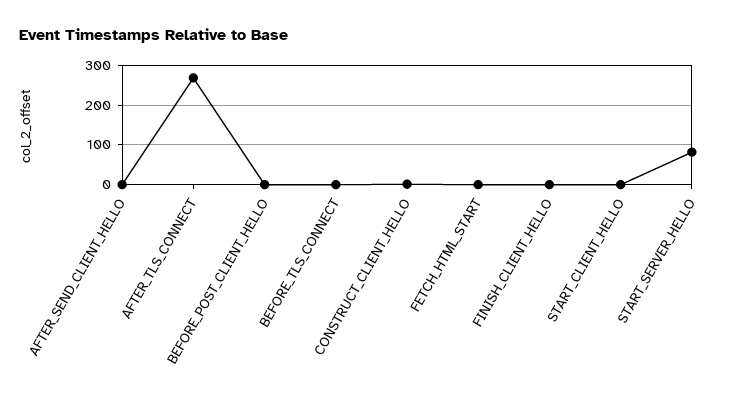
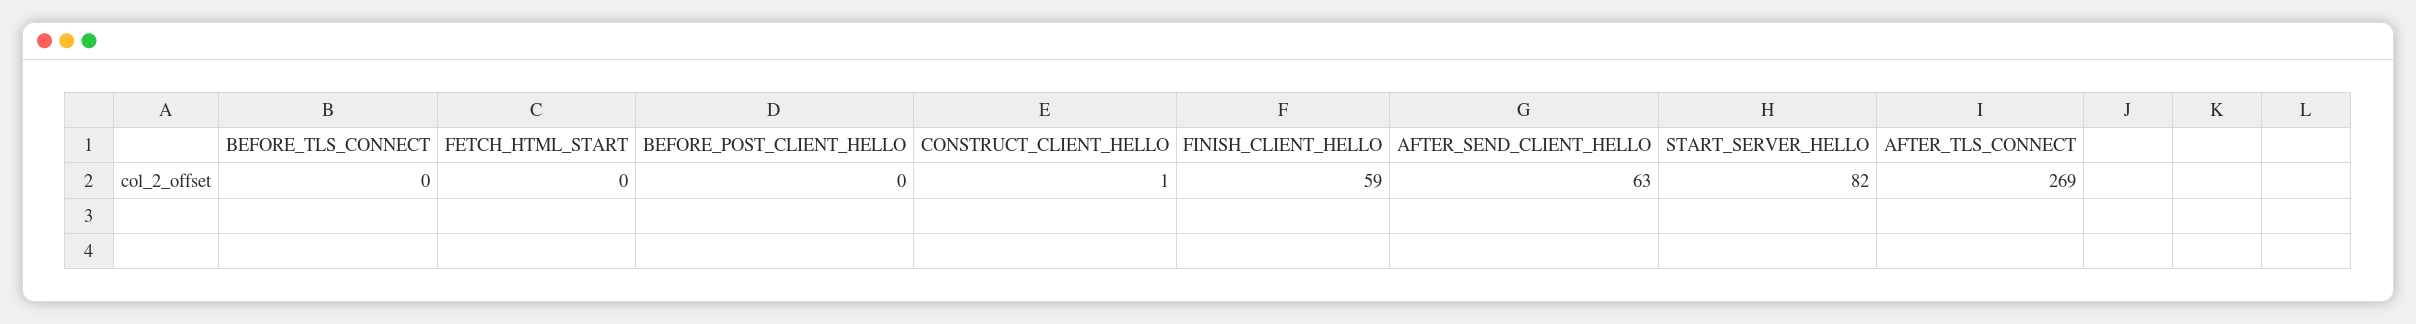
AFTER_SEND_CLIENT_HELLO: 0 -> 63
FINISH_CLIENT_HELLO: 0 -> 59
START_CLIENT_HELLO: 0 -> none

